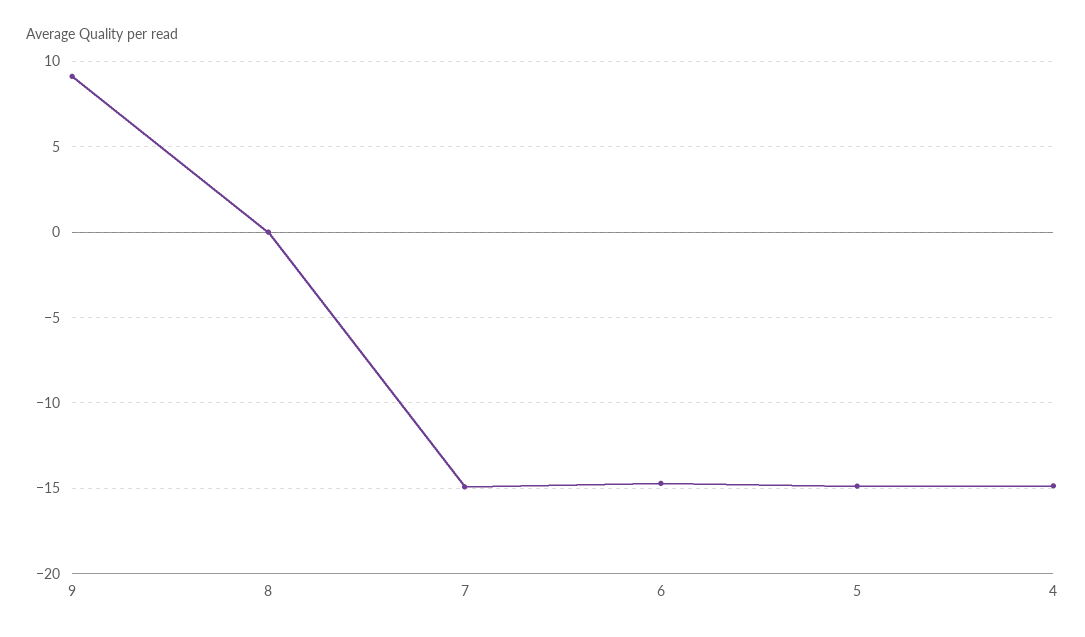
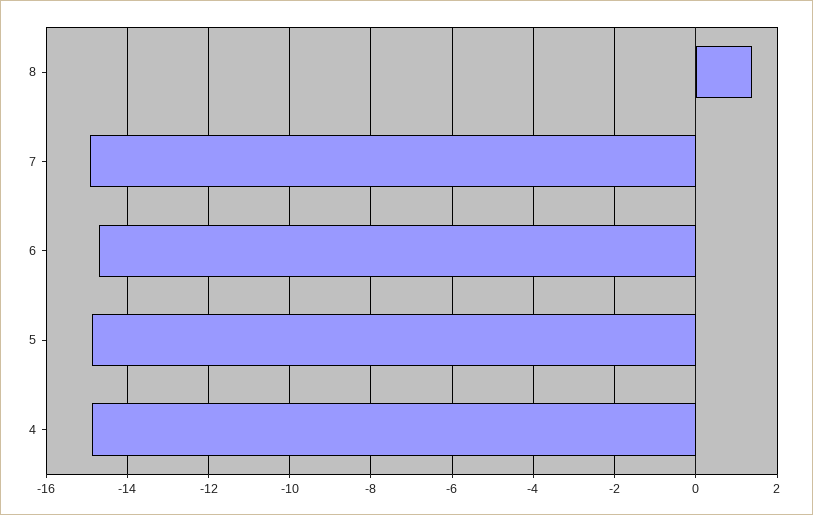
9: 9 -> none
8: 0 -> 1.4

